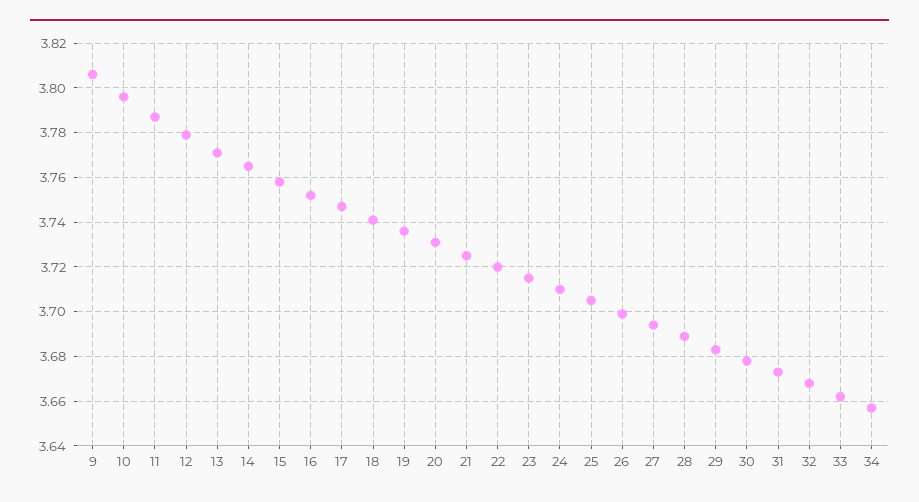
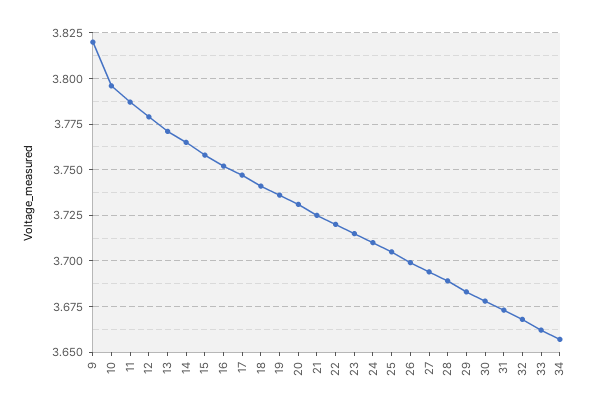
9: 3.805 -> 3.82

